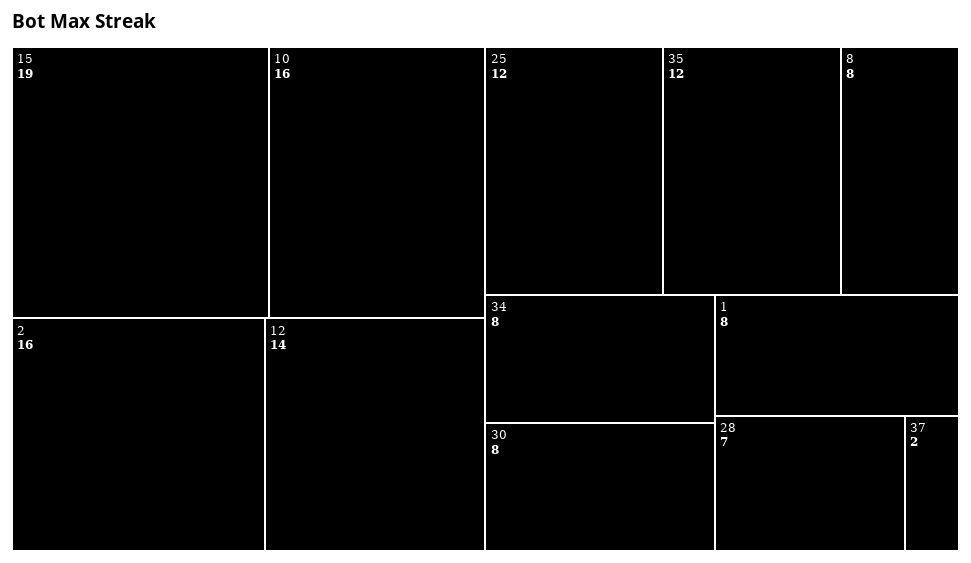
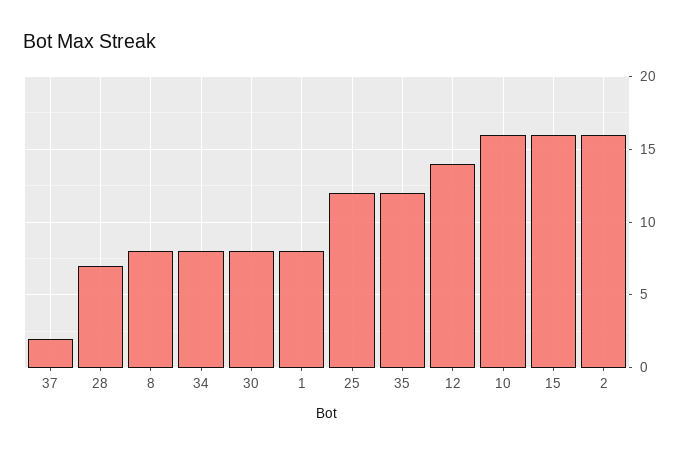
15: 19 -> 16

